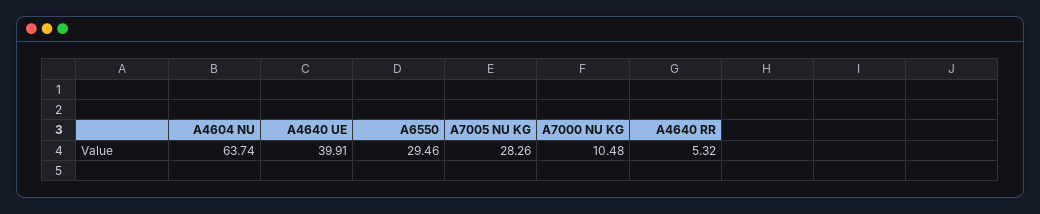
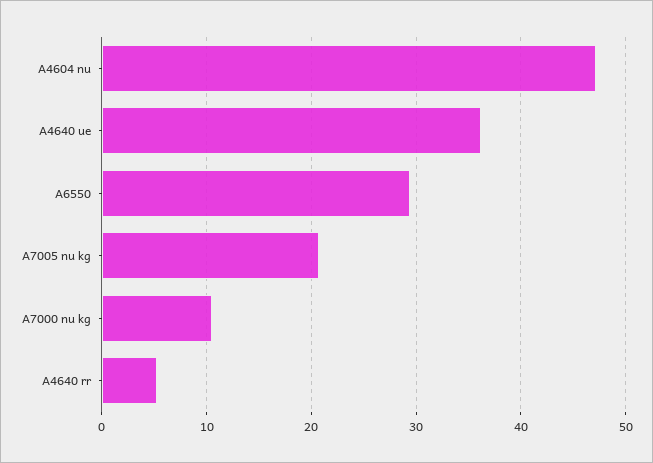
A4604 NU: 63.74 -> 47
A4640 UE: 39.91 -> 36
A7005 NU KG: 28.26 -> 21

